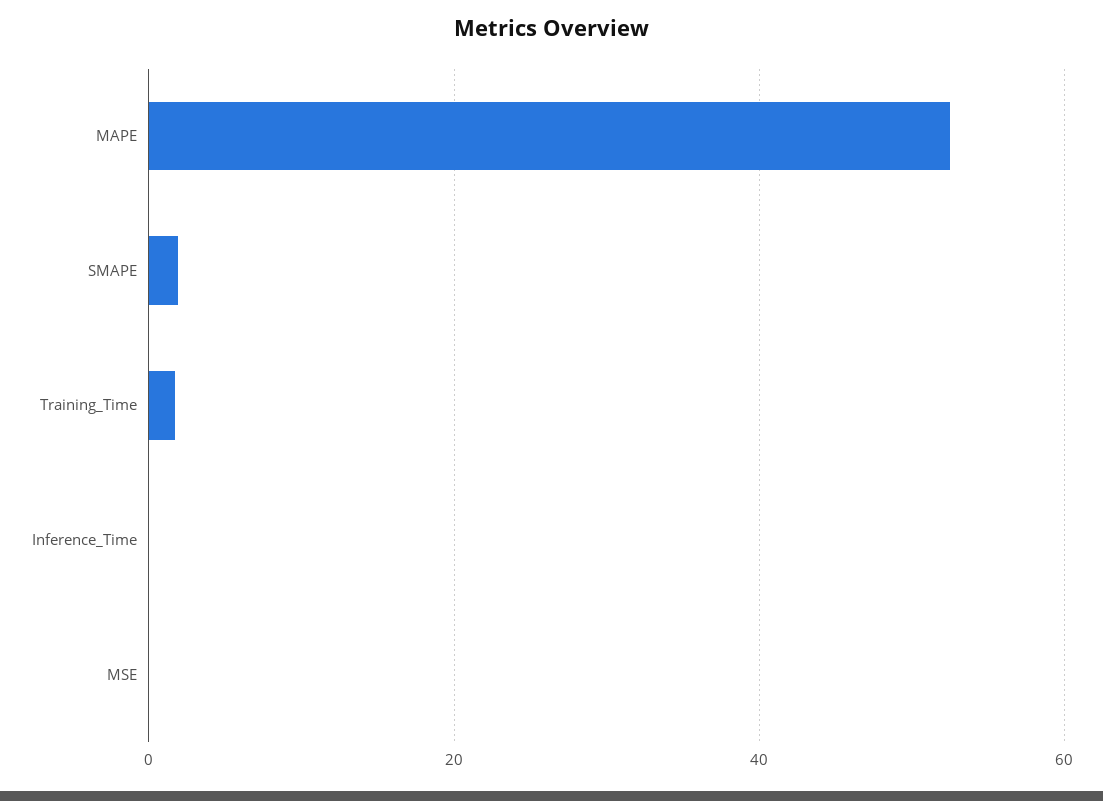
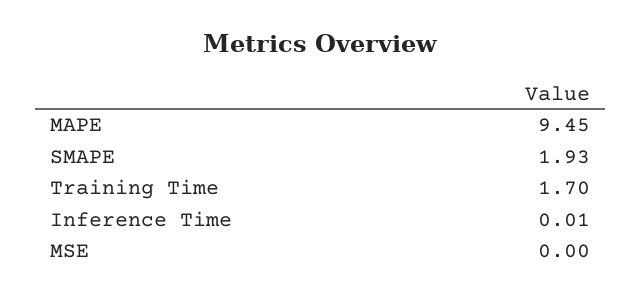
MAPE: 52 -> 9.45

